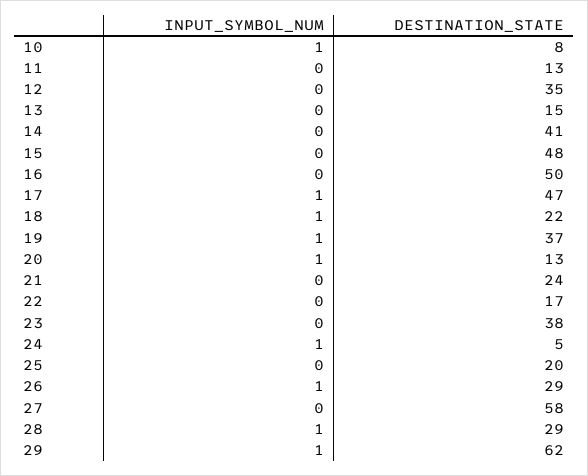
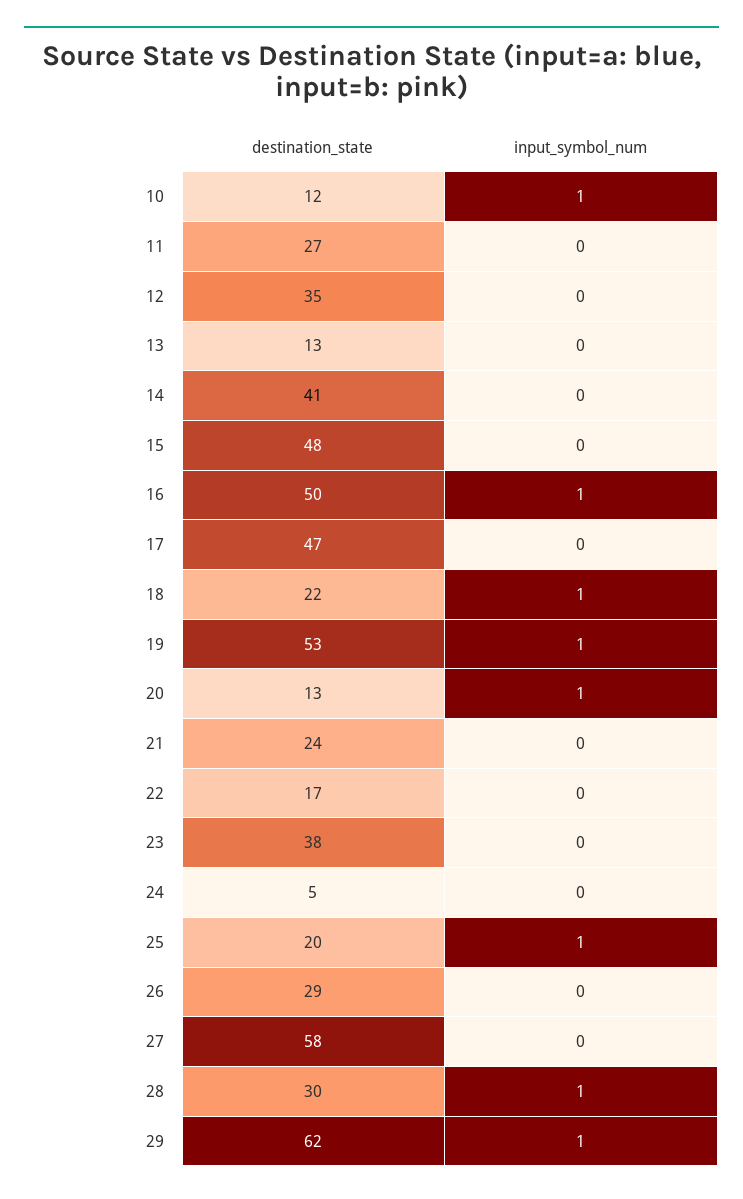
DESTINATION_STATE, 10: 8 -> 12
DESTINATION_STATE, 11: 13 -> 27
DESTINATION_STATE, 13: 15 -> 13
INPUT_SYMBOL_NUM, 16: 0 -> 1
INPUT_SYMBOL_NUM, 17: 1 -> 0
DESTINATION_STATE, 19: 37 -> 53
INPUT_SYMBOL_NUM, 24: 1 -> 0
INPUT_SYMBOL_NUM, 25: 0 -> 1
INPUT_SYMBOL_NUM, 26: 1 -> 0
DESTINATION_STATE, 28: 29 -> 30

